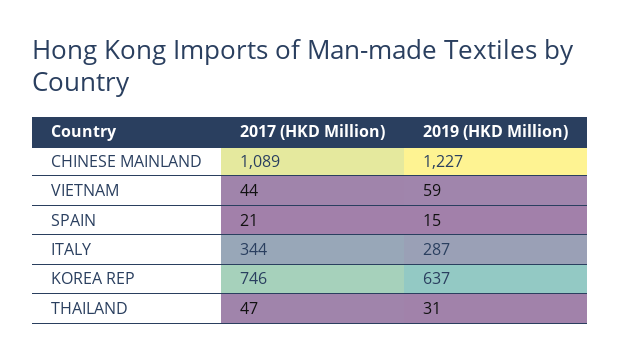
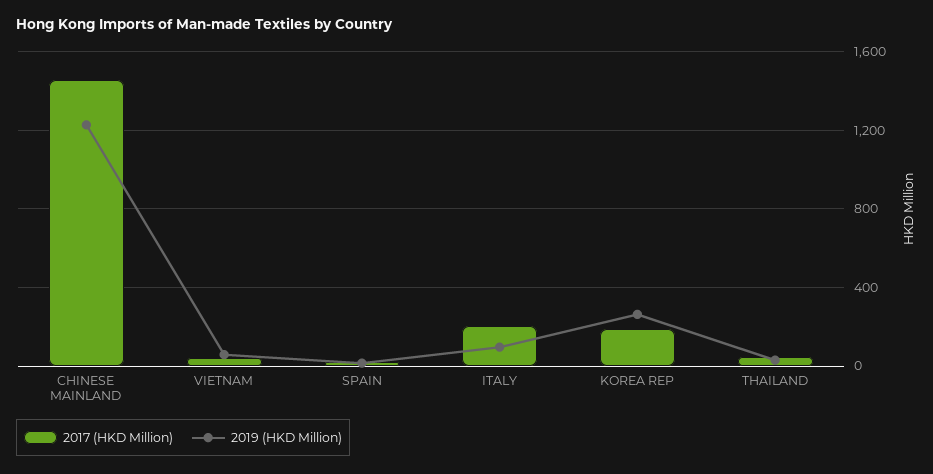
2017 (HKD Million), CHINESE MAINLAND: 1089 -> 1450
2017 (HKD Million), ITALY: 344 -> 200
2019 (HKD Million), ITALY: 287 -> 100
2017 (HKD Million), KOREA REP: 746 -> 200
2019 (HKD Million), KOREA REP: 637 -> 250

